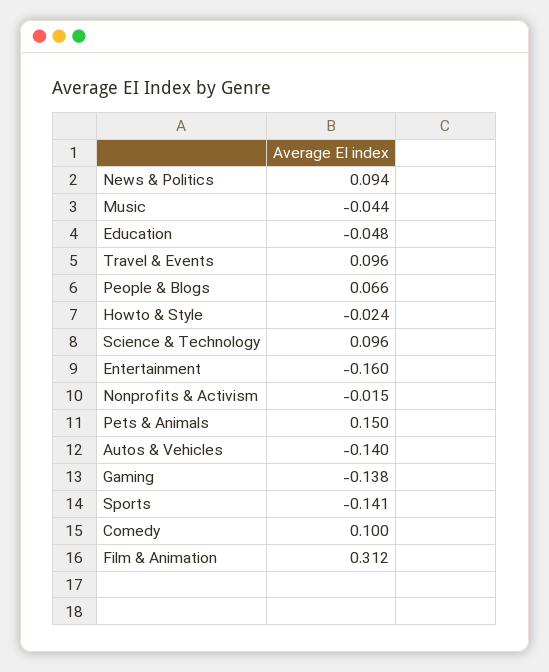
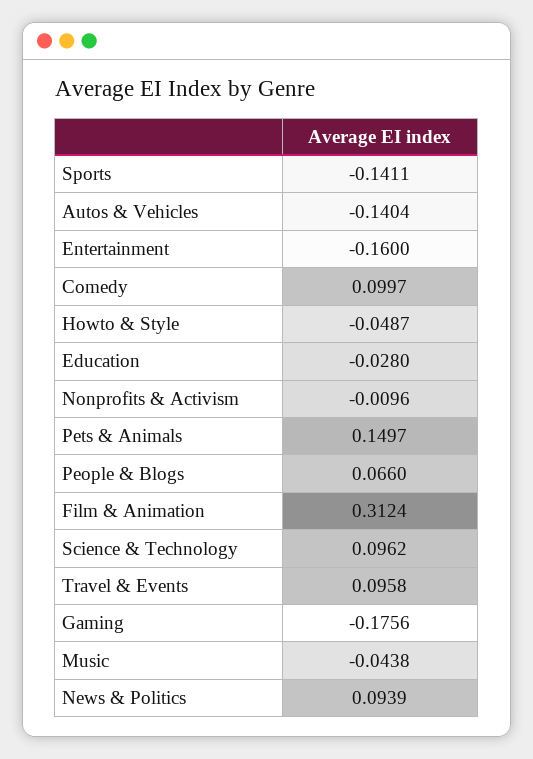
Education: -0.048 -> -0.028
Howto & Style: -0.024 -> -0.0487
Nonprofits & Activism: -0.015 -> -0.0096
Gaming: -0.138 -> -0.1756

